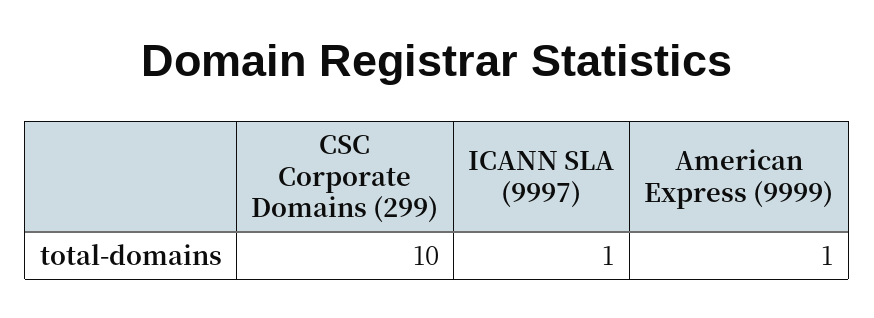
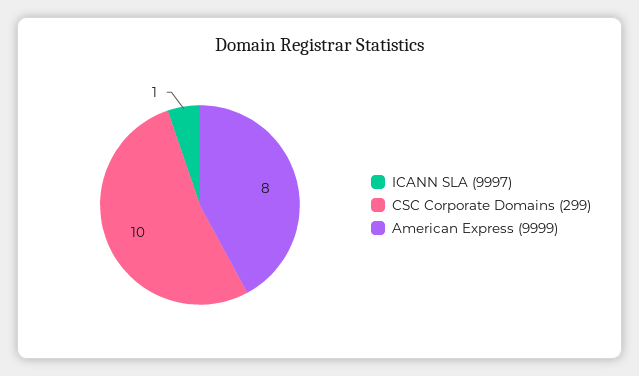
American Express (9999): 1 -> 8

